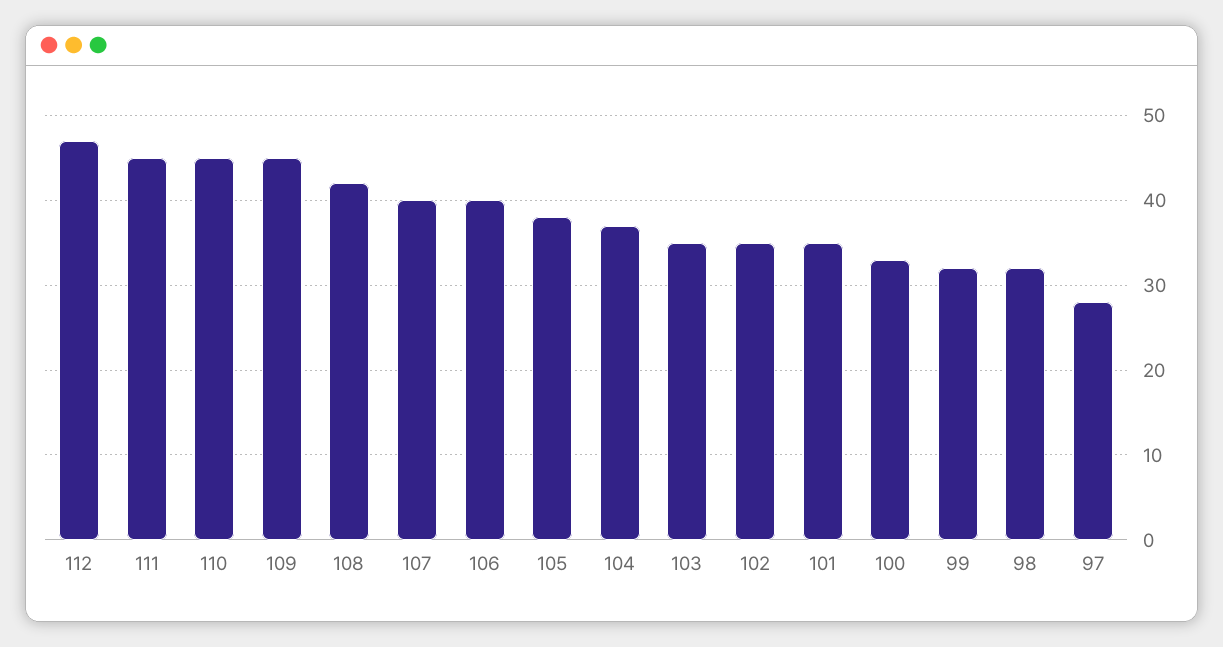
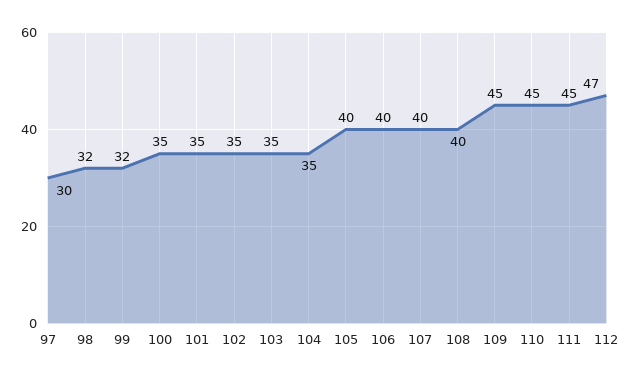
108: 42 -> 40
105: 38 -> 40
104: 37 -> 35
100: 33 -> 35
97: 28 -> 30

